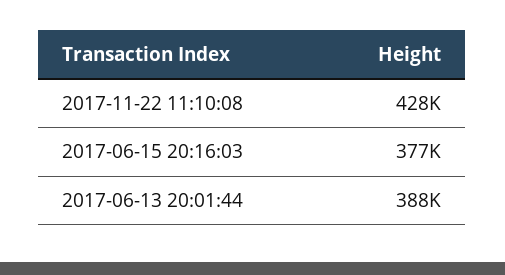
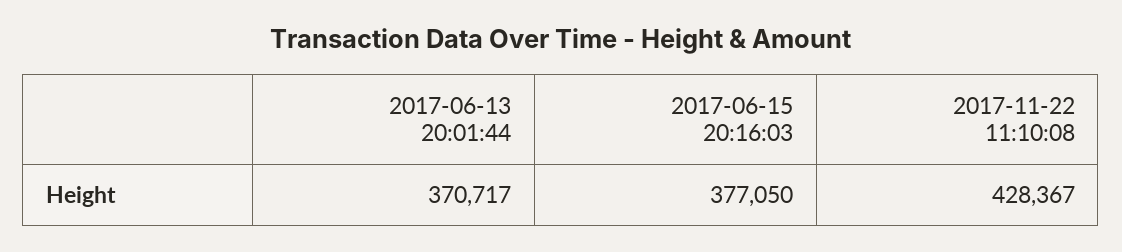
2017-06-13 20:01:44: 388000 -> 370717

